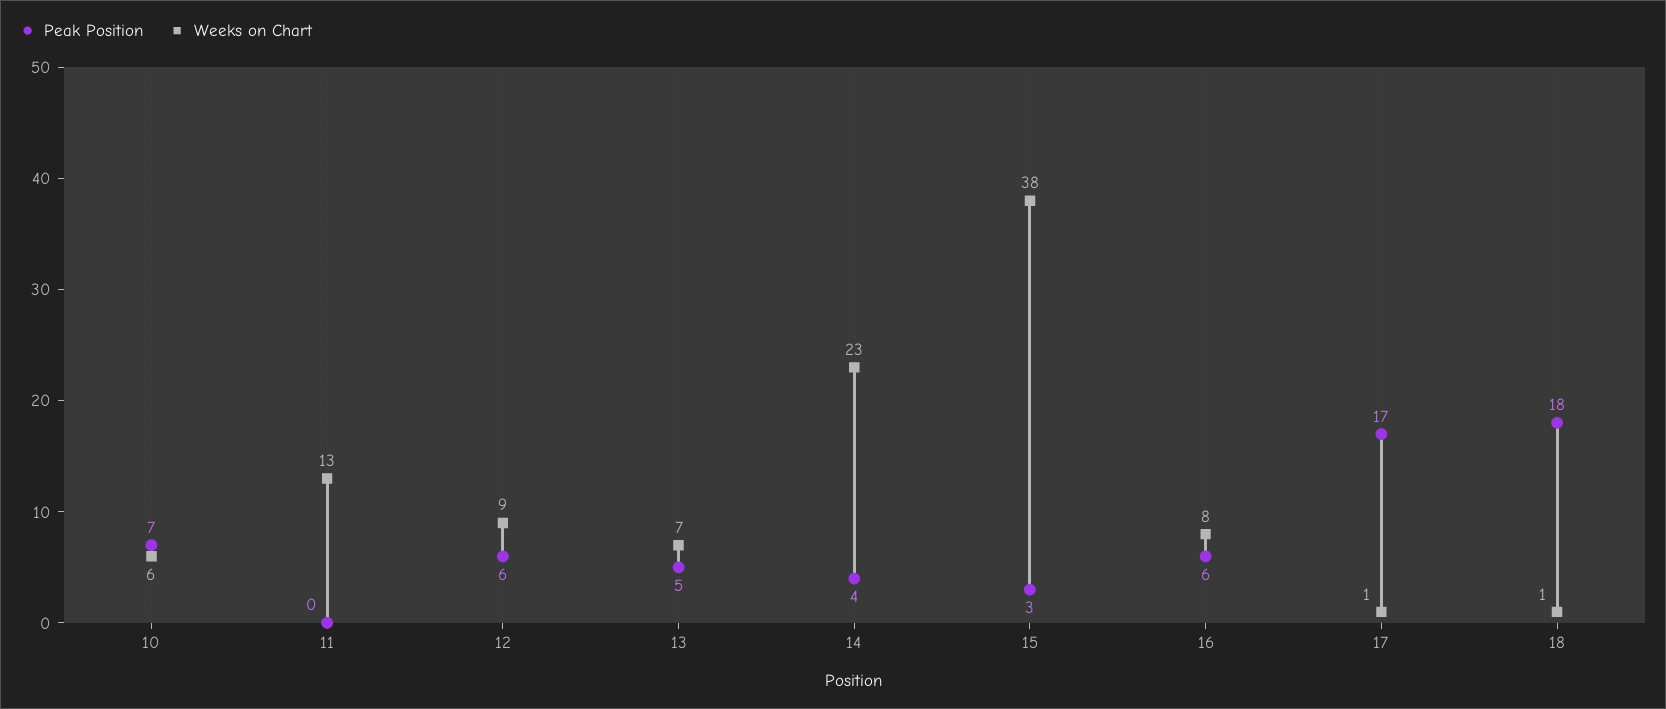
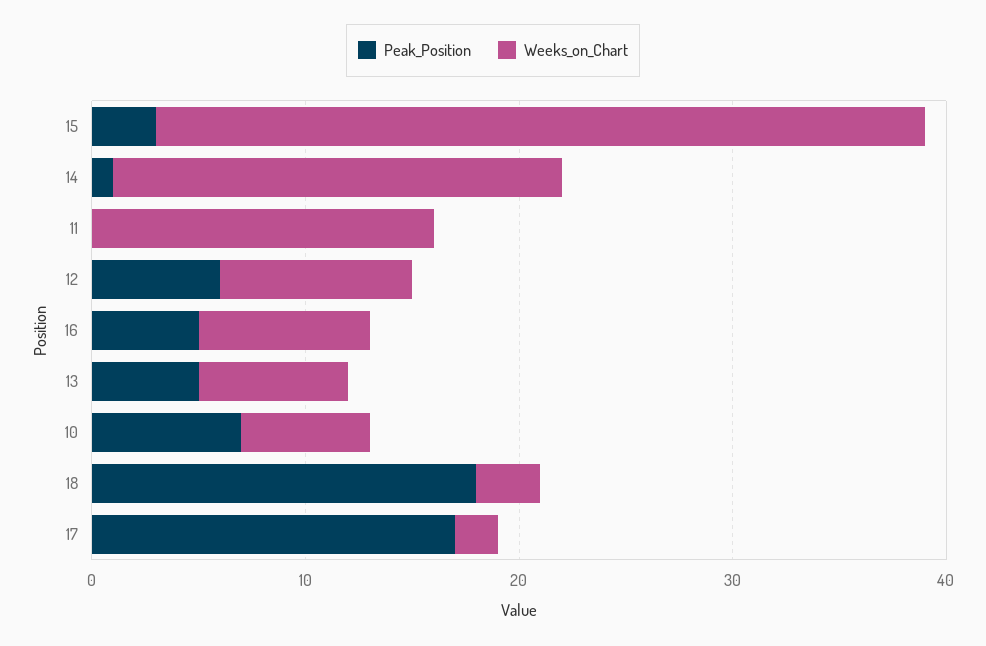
Weeks on Chart, 11: 13 -> 16
Peak Position, 14: 4 -> 1
Weeks on Chart, 14: 23 -> 21
Weeks on Chart, 15: 38 -> 36
Peak Position, 16: 6 -> 5
Weeks on Chart, 17: 1 -> 2
Weeks on Chart, 18: 1 -> 3

